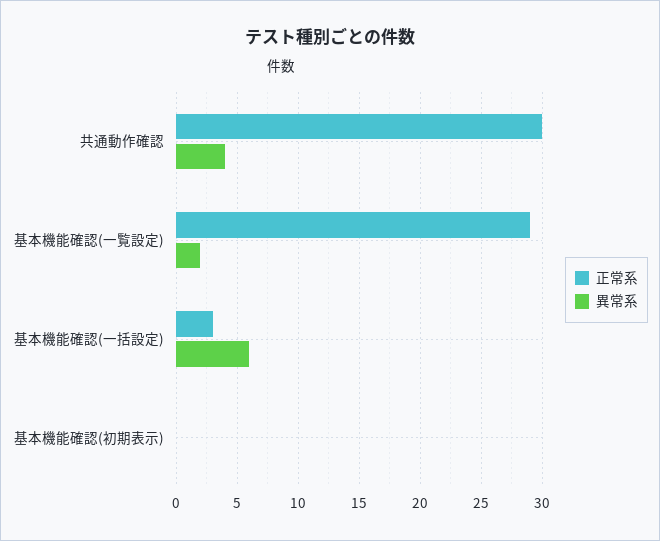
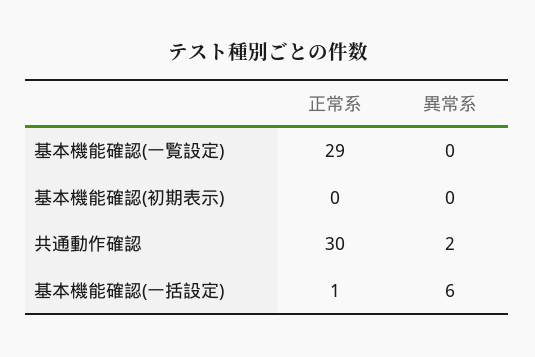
異常系, 共通動作確認: 4 -> 2
異常系, 基本機能確認(一覧設定): 2 -> 0
正常系, 基本機能確認(一括設定): 3 -> 1

